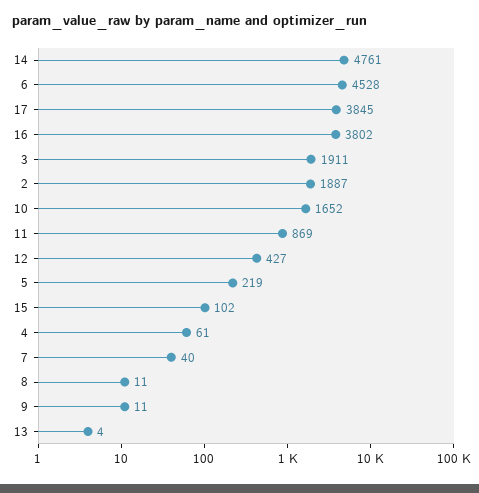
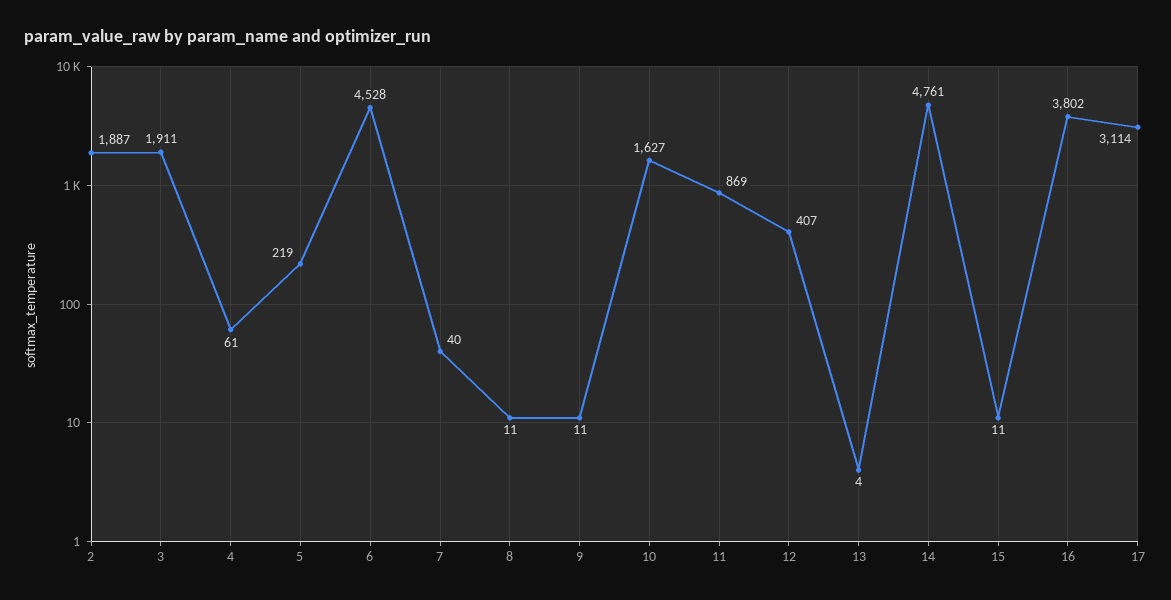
17: 3845 -> 3114
10: 1652 -> 1627
12: 427 -> 407
15: 102 -> 11

